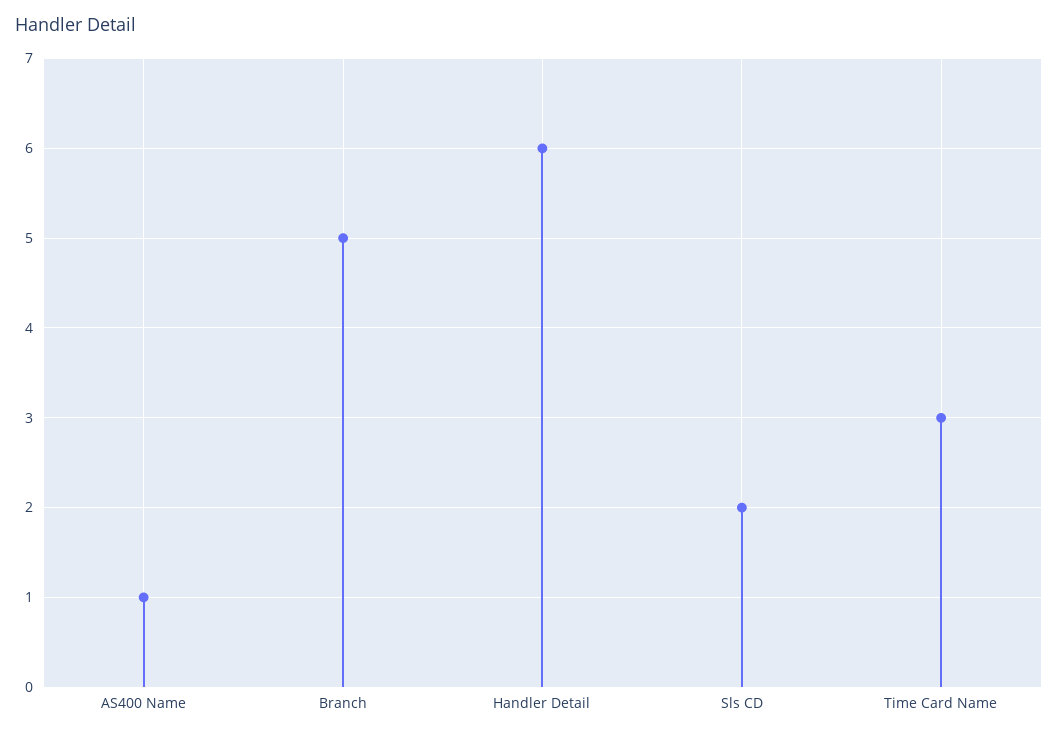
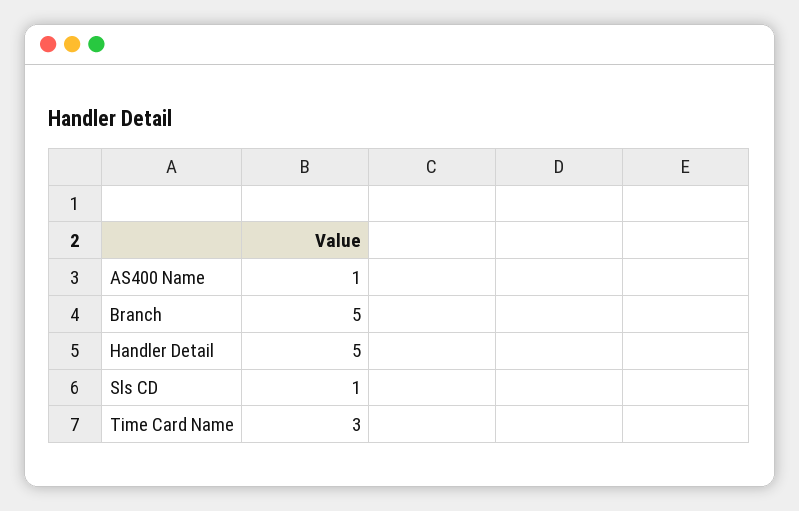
Handler Detail: 6 -> 5
Sls CD: 2 -> 1

